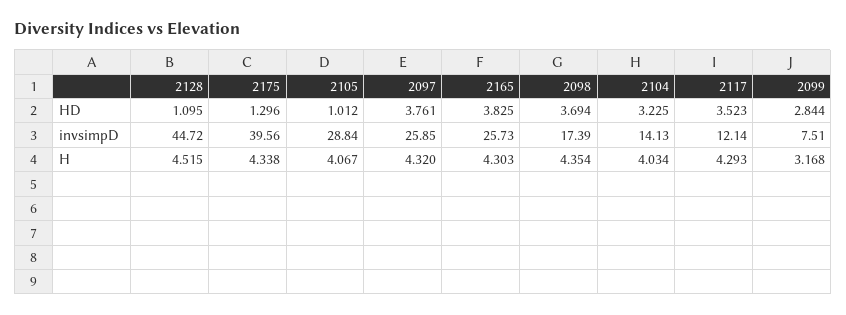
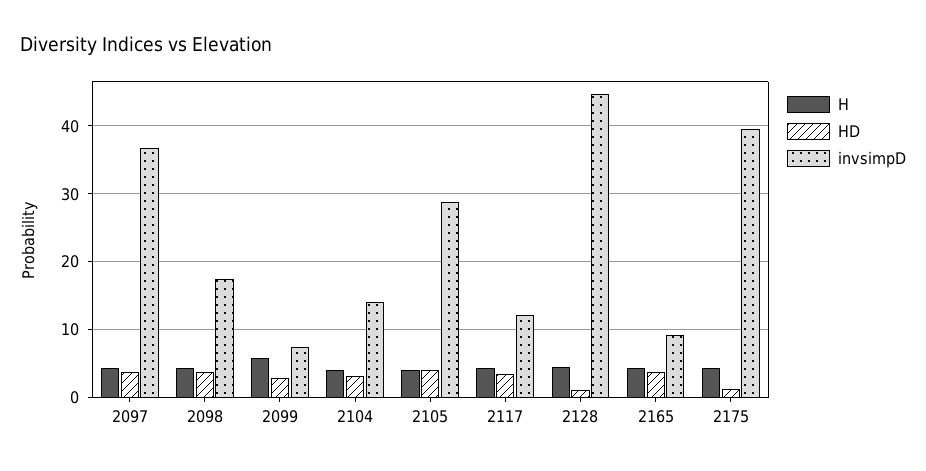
HD, 2105: 1.012 -> 4
invsimpD, 2097: 25.85 -> 37
invsimpD, 2165: 25.73 -> 9
H, 2099: 3.168 -> 6

